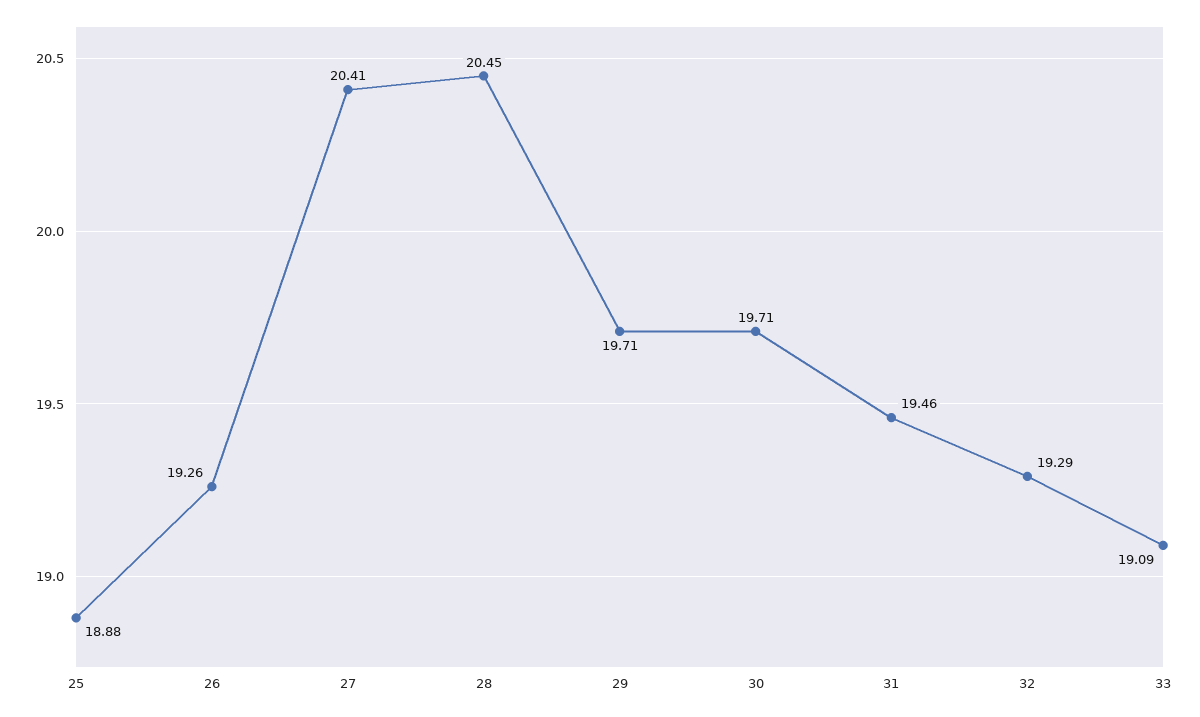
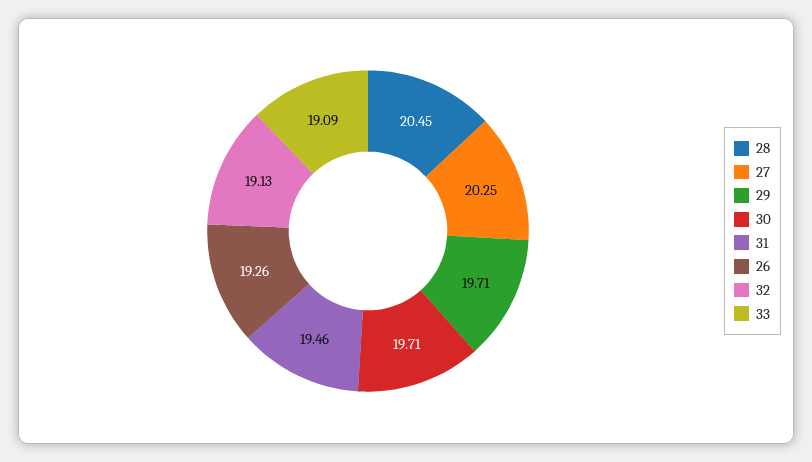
25: 18.88 -> none
27: 20.41 -> 20.25
32: 19.29 -> 19.13

